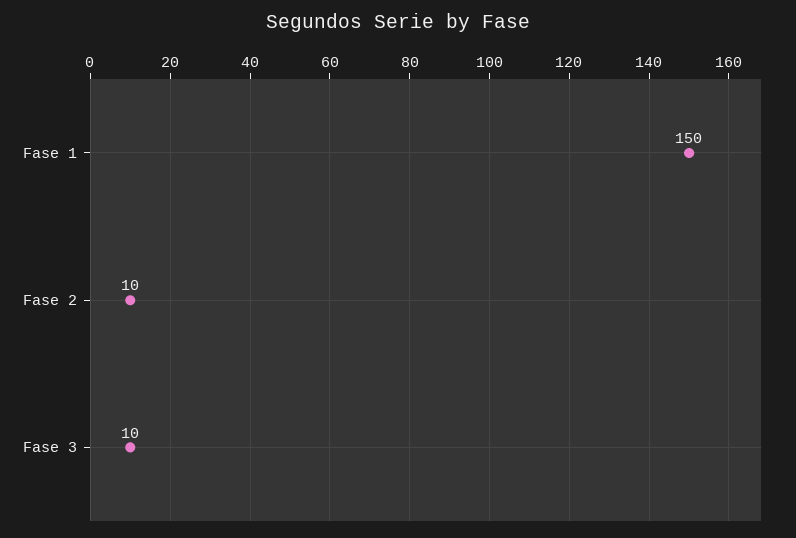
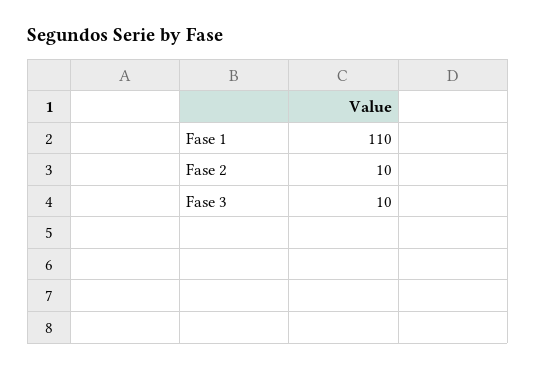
Fase 1: 150 -> 110

